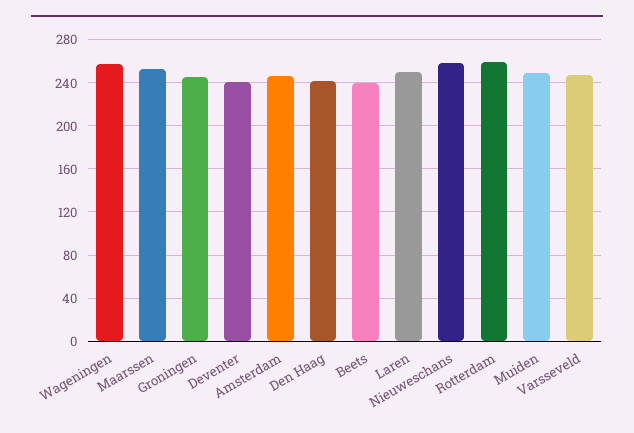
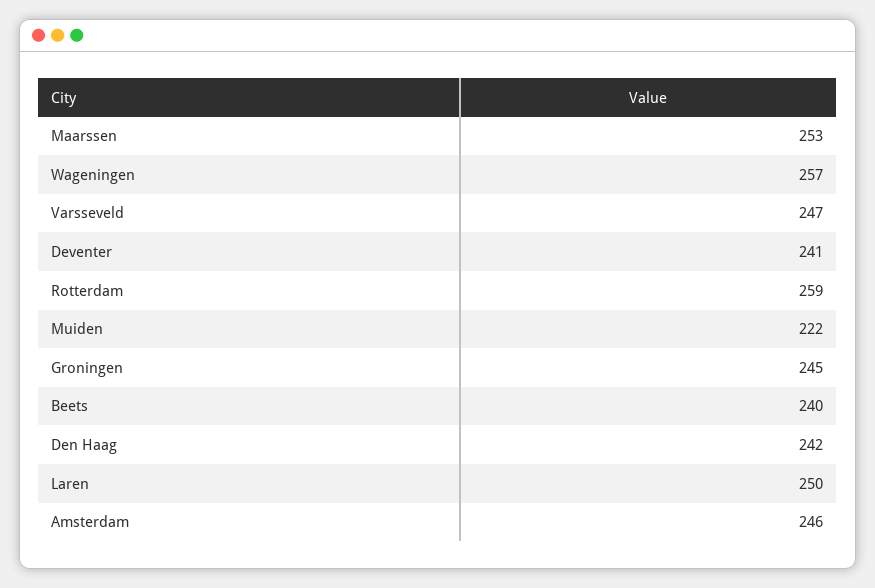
Nieuweschans: 260 -> none
Muiden: 250 -> 222

